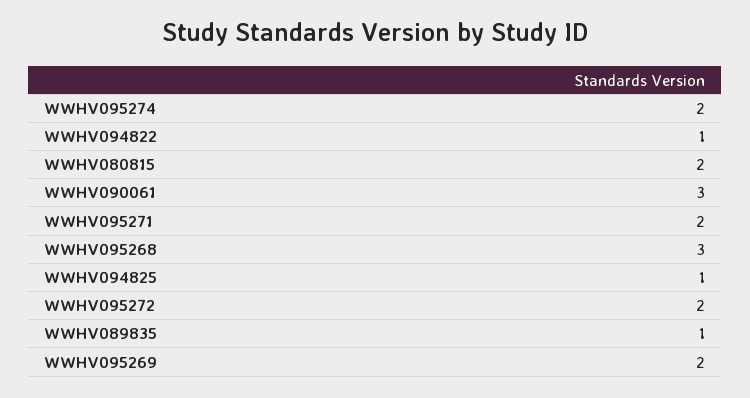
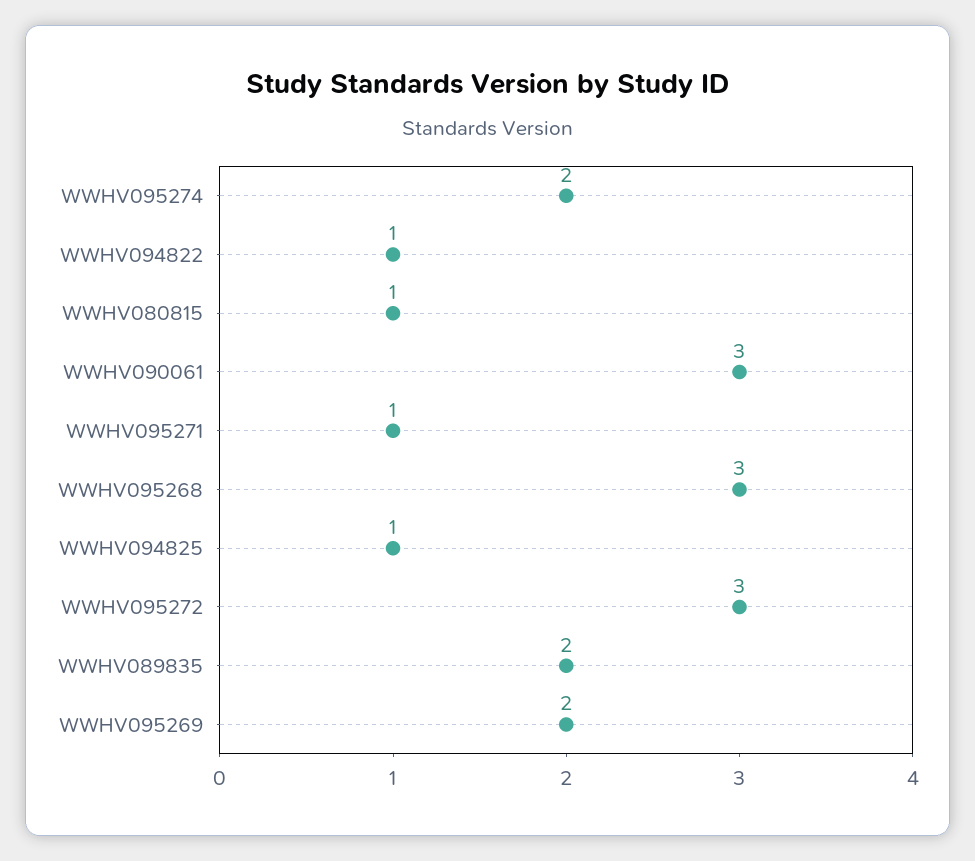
WWHV080815: 2 -> 1
WWHV095271: 2 -> 1
WWHV095272: 2 -> 3
WWHV089835: 1 -> 2

